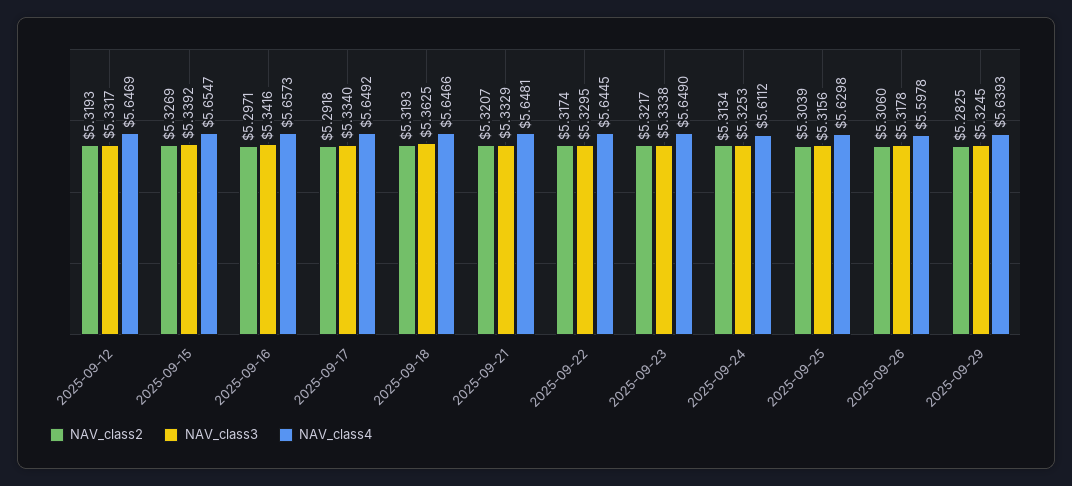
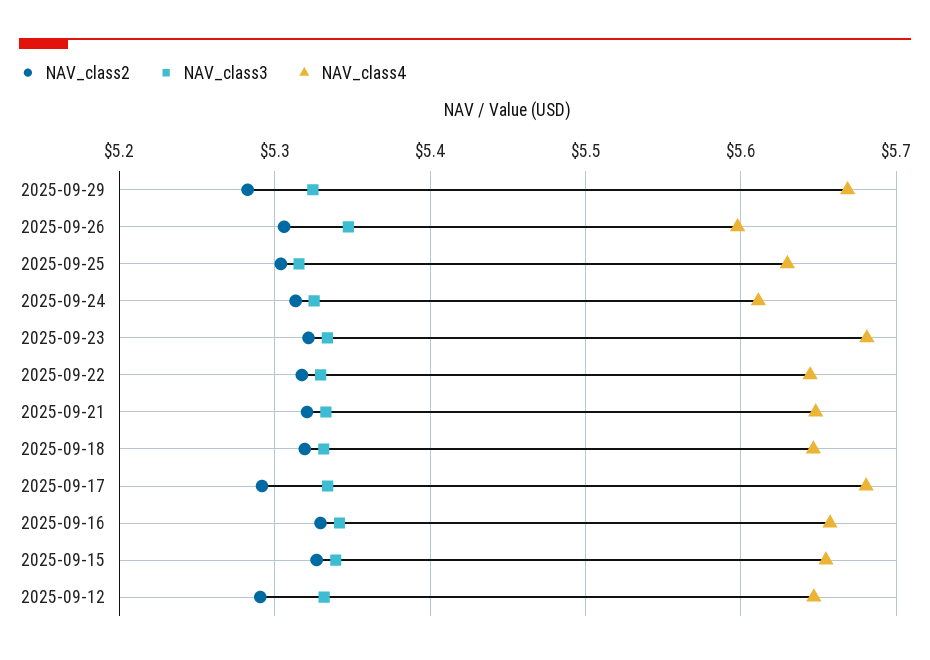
NAV_class2, 2025-09-12: 5.3193 -> 5.29
NAV_class2, 2025-09-16: 5.2971 -> 5.33
NAV_class4, 2025-09-17: 5.6492 -> 5.68
NAV_class3, 2025-09-18: 5.3625 -> 5.33
NAV_class4, 2025-09-23: 5.649 -> 5.68
NAV_class3, 2025-09-26: 5.3178 -> 5.35
NAV_class4, 2025-09-29: 5.6393 -> 5.67

